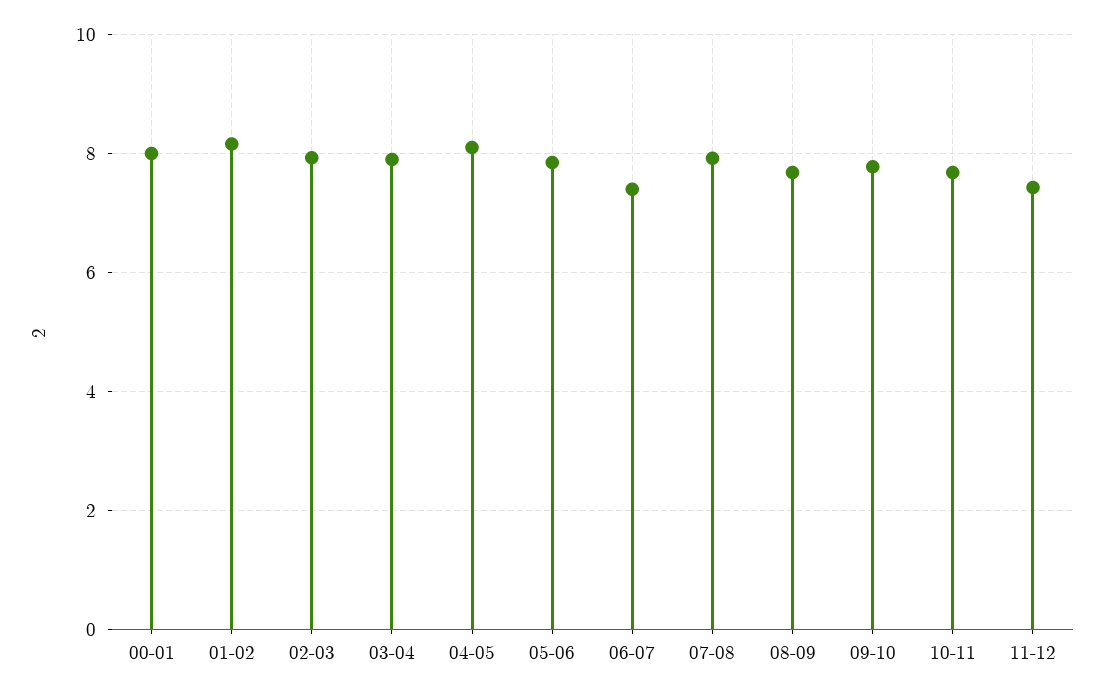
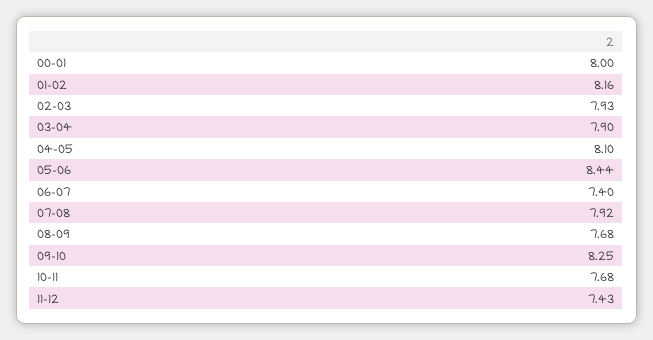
05-06: 7.8 -> 8.44
09-10: 7.8 -> 8.25

